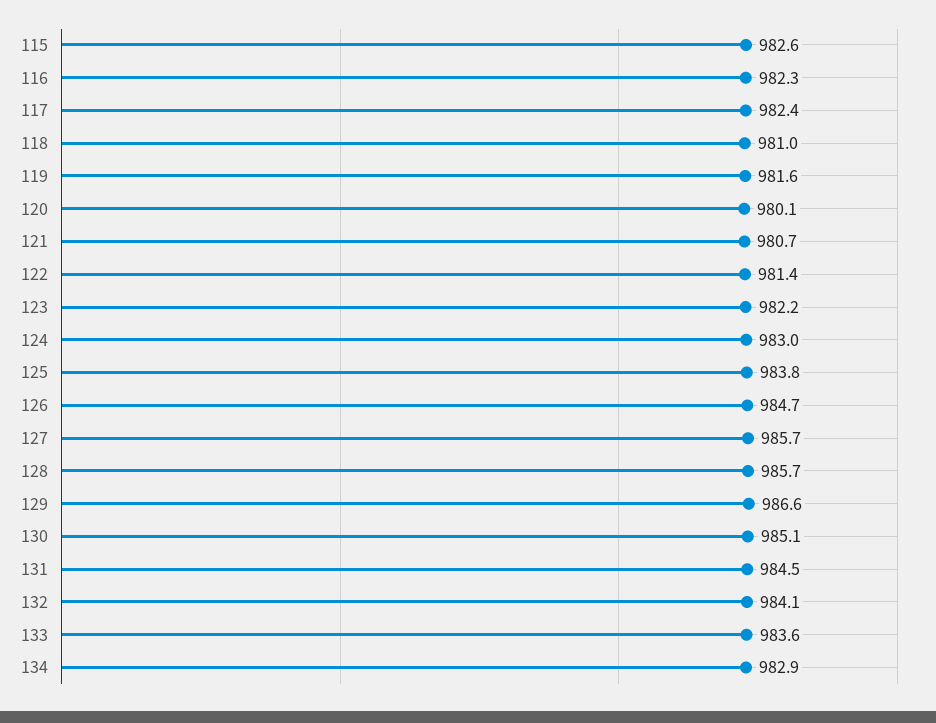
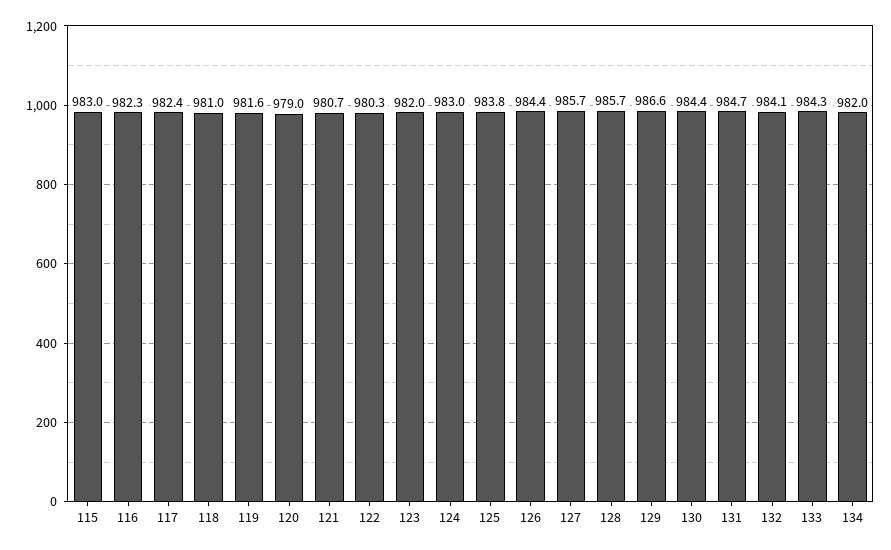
115: 982.6 -> 983
120: 980.1 -> 979
122: 981.4 -> 980.3
123: 982.2 -> 982
126: 984.7 -> 984.4
130: 985.1 -> 984.4
131: 984.5 -> 984.7
133: 983.6 -> 984.3
134: 982.9 -> 982

